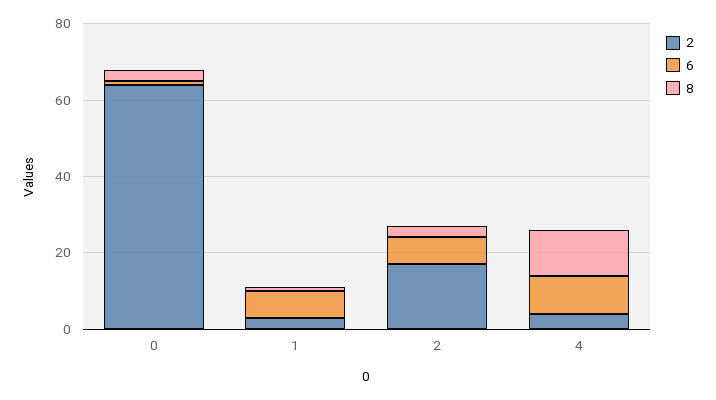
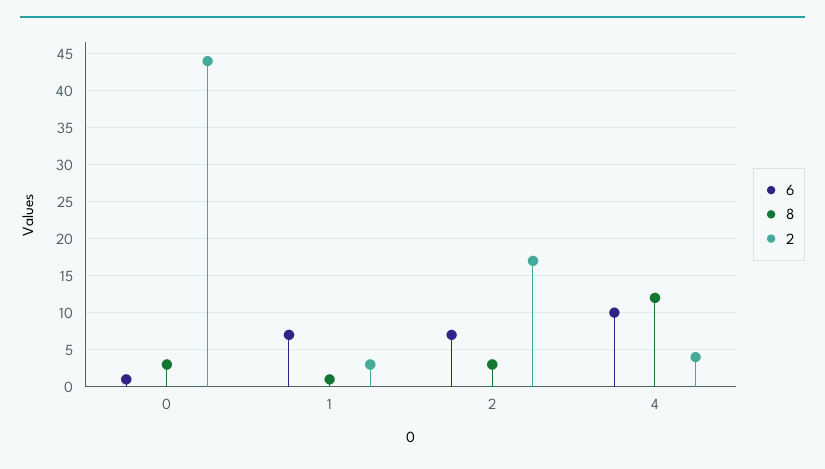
2, 0: 65 -> 44

